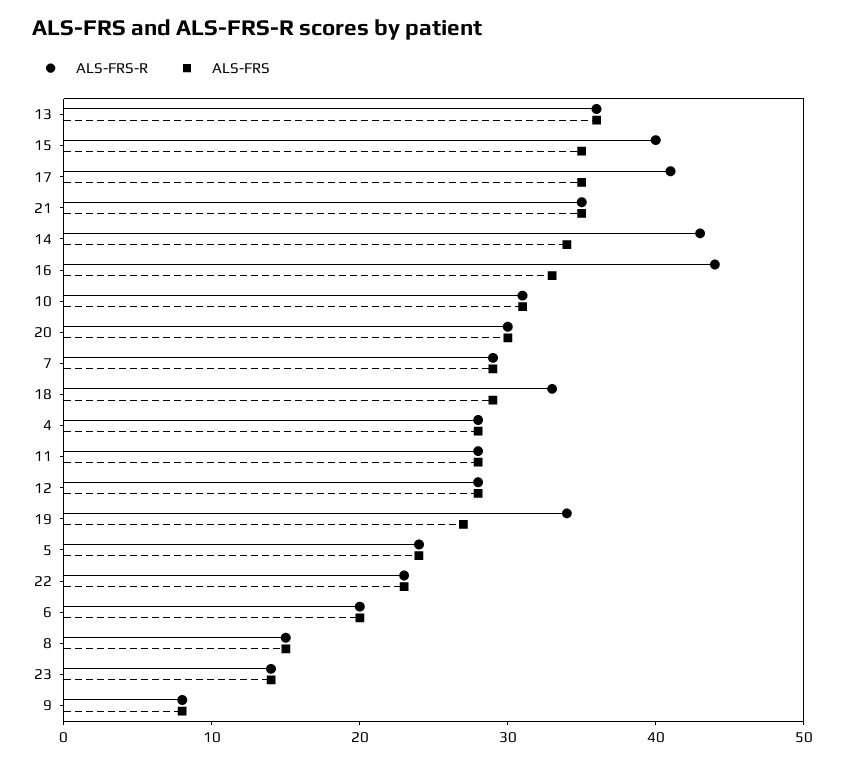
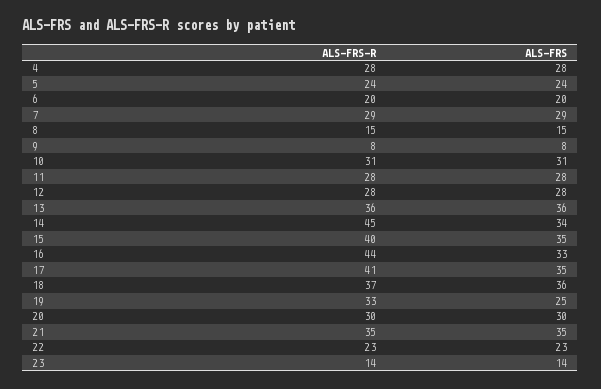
ALS-FRS-R, 14: 43 -> 45
ALS-FRS-R, 18: 33 -> 37
ALS-FRS, 18: 29 -> 36
ALS-FRS-R, 19: 34 -> 33
ALS-FRS, 19: 27 -> 25

